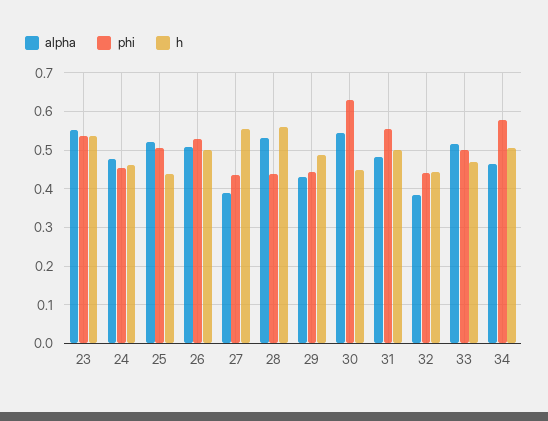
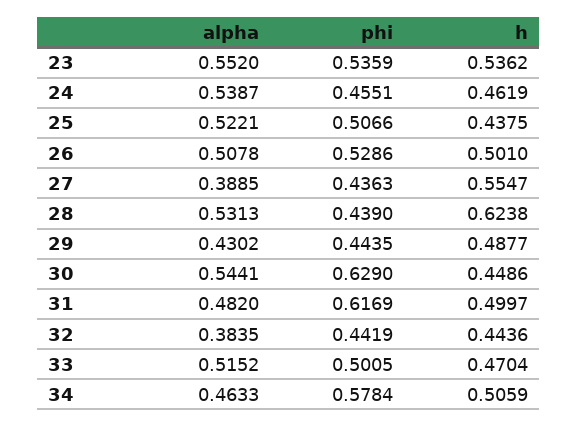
alpha, 24: 0.48 -> 0.5387
h, 28: 0.56 -> 0.6238
phi, 31: 0.56 -> 0.6169

